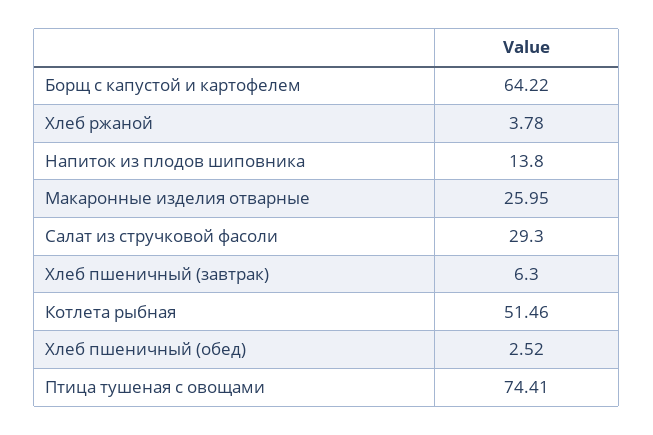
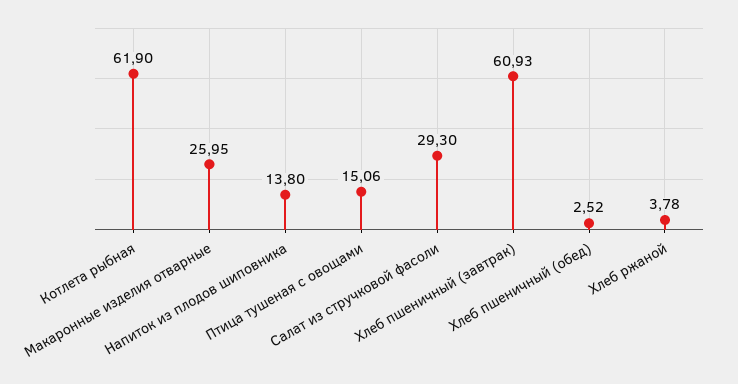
Борщ с капустой и картофелем: 64.22 -> none
Хлеб пшеничный (завтрак): 6.3 -> 60.93
Котлета рыбная: 51.46 -> 61.9
Птица тушеная с овощами: 74.41 -> 15.06

